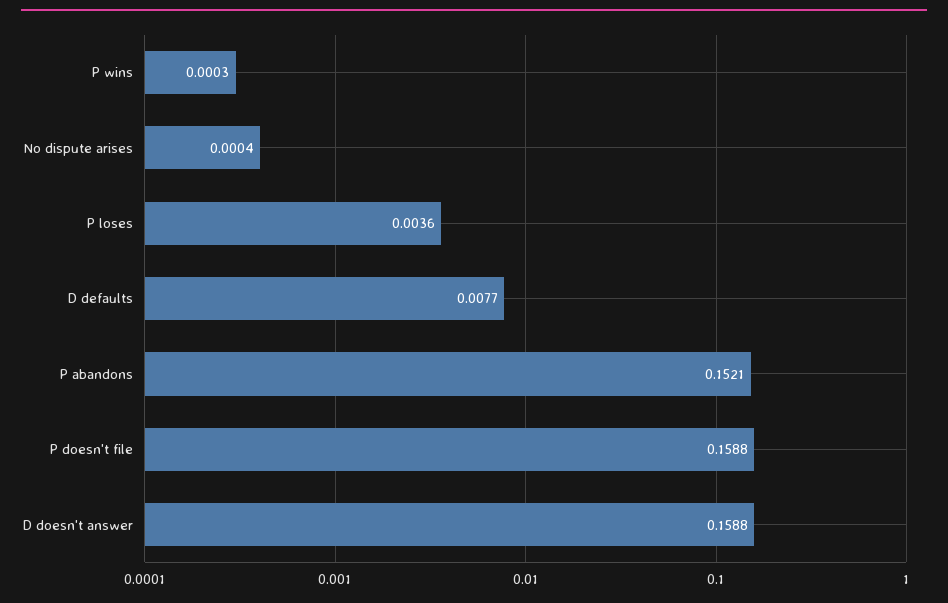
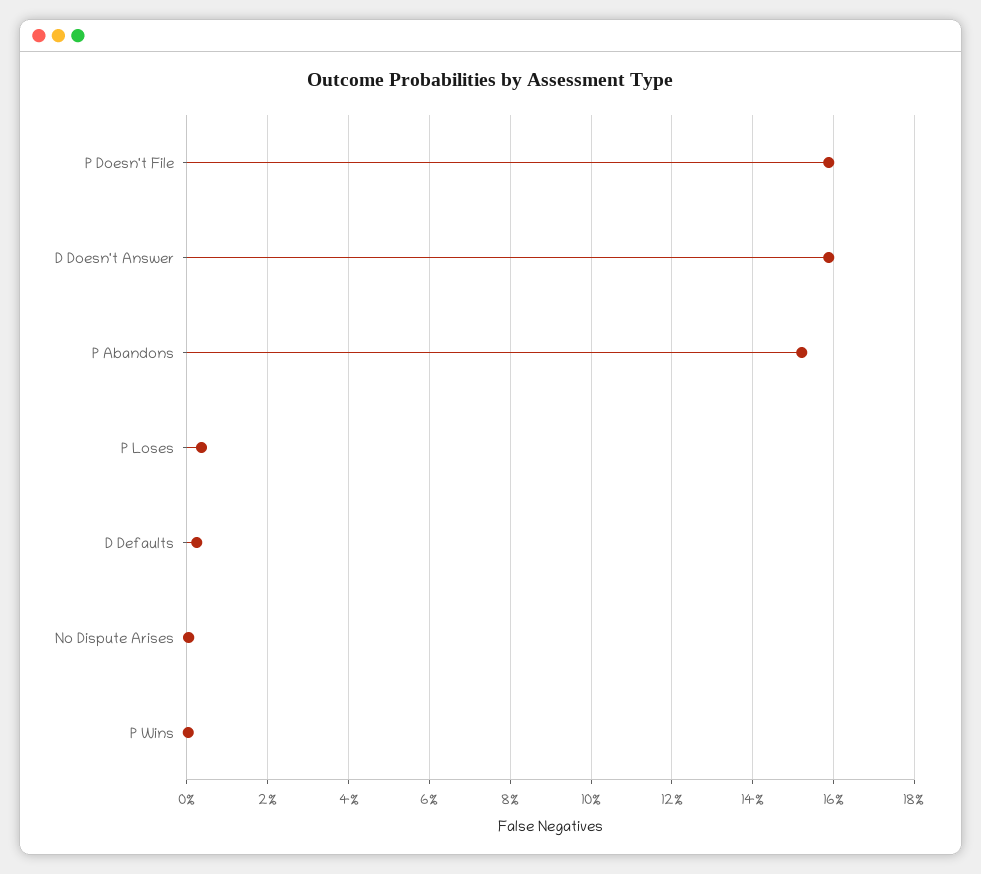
D defaults: 0.0077 -> 0.002

